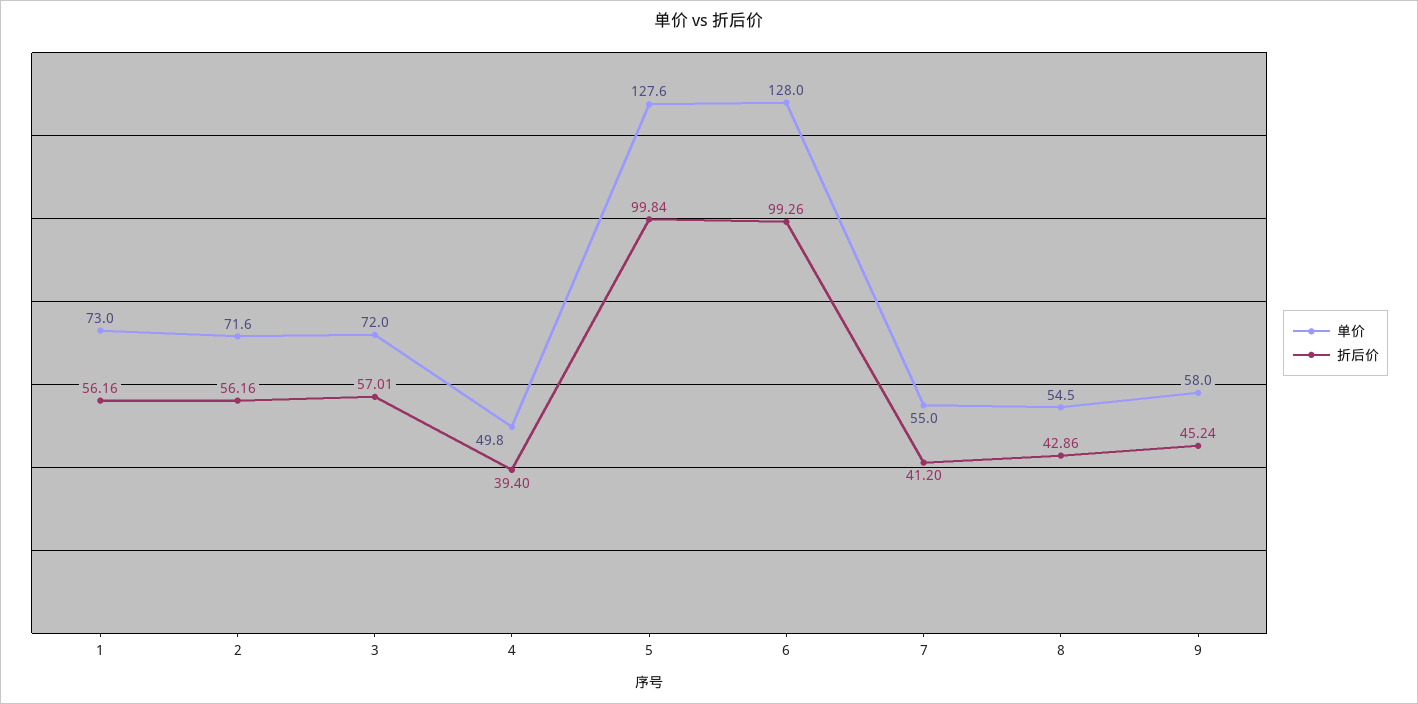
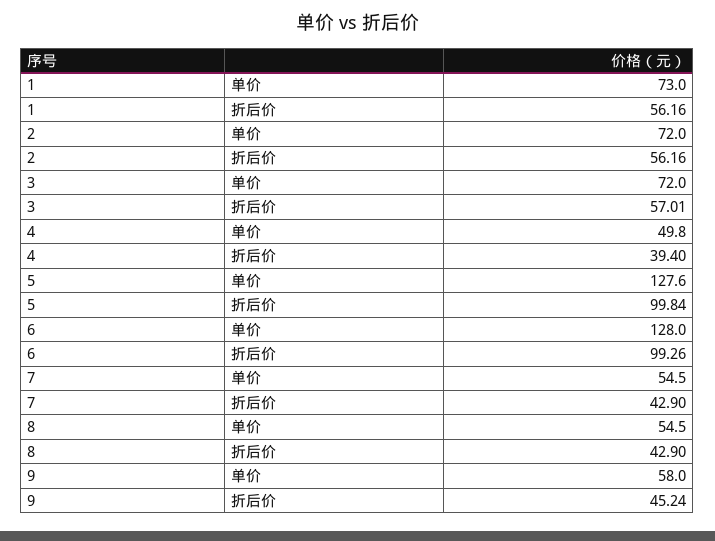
单价, 2: 71.6 -> 72
单价, 7: 55 -> 54.5
折后价, 7: 41.2 -> 42.9
折后价, 8: 42.86 -> 42.9

